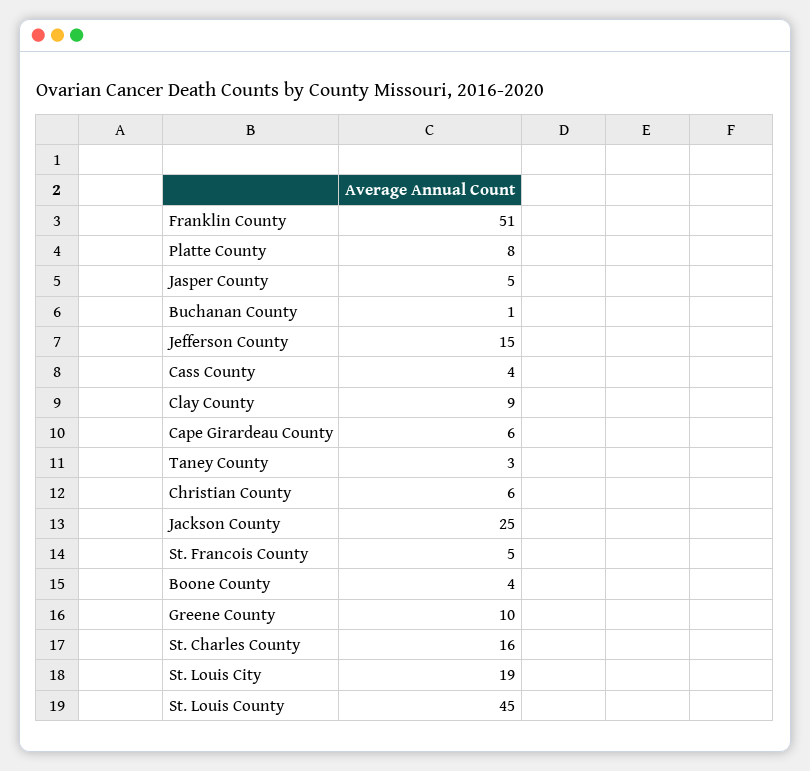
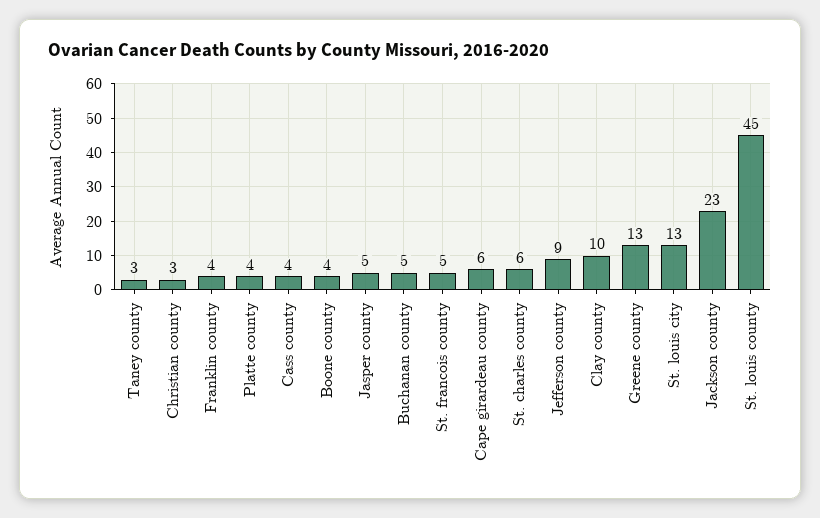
Franklin County: 51 -> 4
Platte County: 8 -> 4
Buchanan County: 1 -> 5
Jefferson County: 15 -> 9
Clay County: 9 -> 10
Christian County: 6 -> 3
Jackson County: 25 -> 23
Greene County: 10 -> 13
St. Charles County: 16 -> 6
St. Louis City: 19 -> 13

